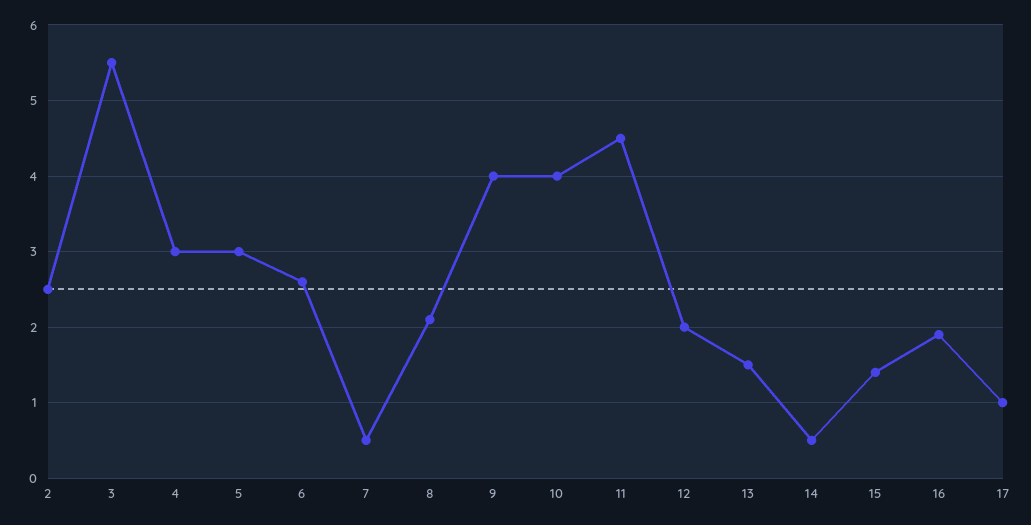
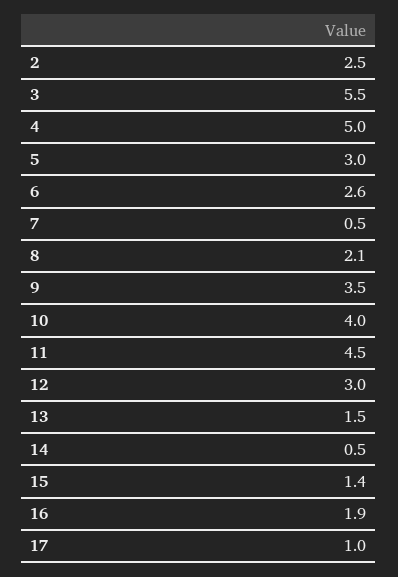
4: 3 -> 5
9: 4 -> 3.5
12: 2 -> 3

